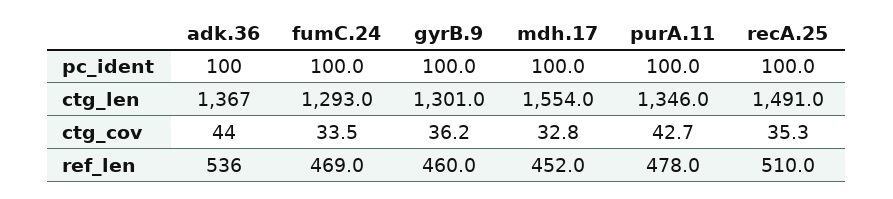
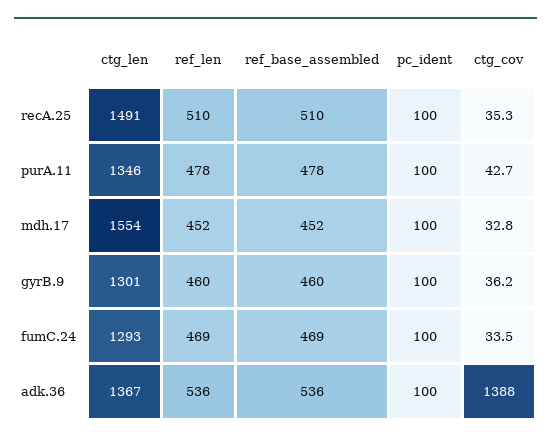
adk.36, ctg_cov: 44 -> 1388
recA.25, ref_base_assembled: none -> 510
purA.11, ref_base_assembled: none -> 478
mdh.17, ref_base_assembled: none -> 452
gyrB.9, ref_base_assembled: none -> 460
fumC.24, ref_base_assembled: none -> 469
adk.36, ref_base_assembled: none -> 536

